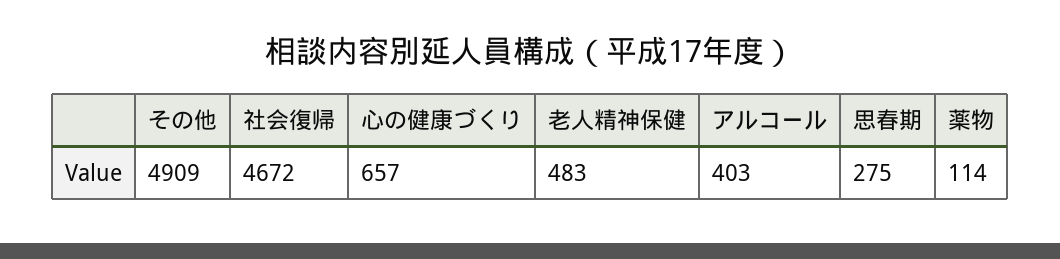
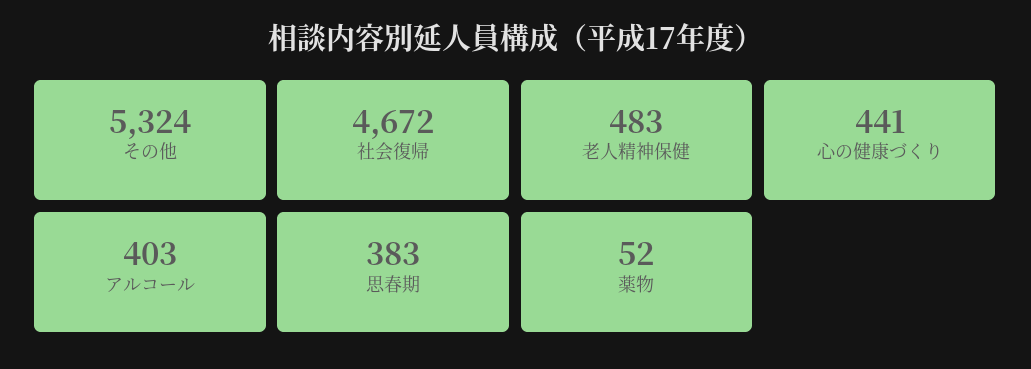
その他: 4909 -> 5324
心の健康づくり: 657 -> 441
思春期: 275 -> 383
薬物: 114 -> 52

